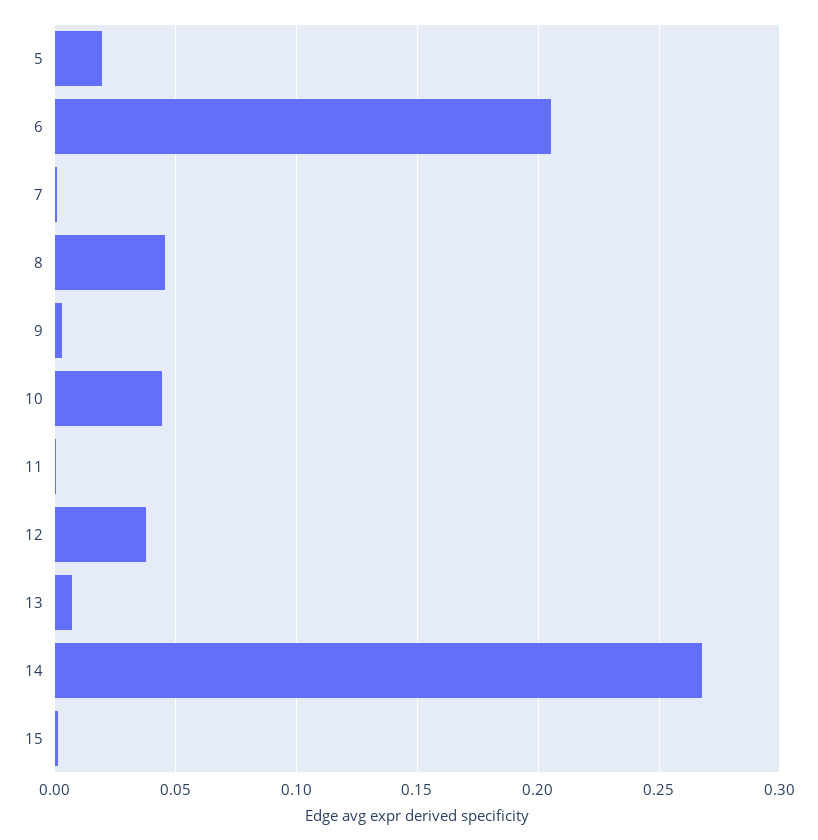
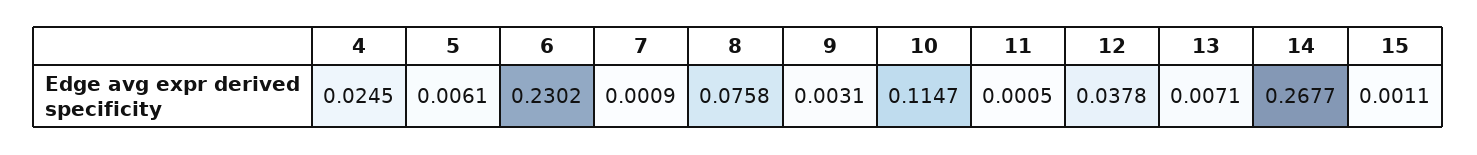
5: 0.02 -> 0.0061
6: 0.205 -> 0.2302
8: 0.045 -> 0.0758
10: 0.045 -> 0.1147
4: none -> 0.0245

